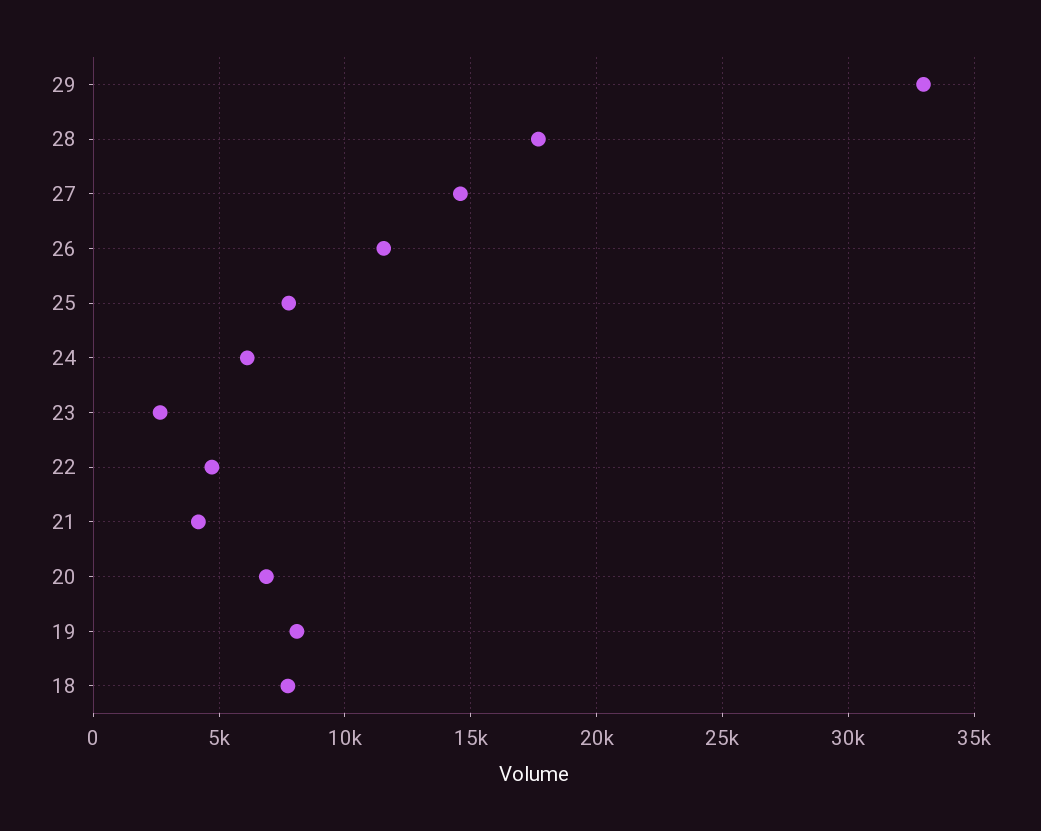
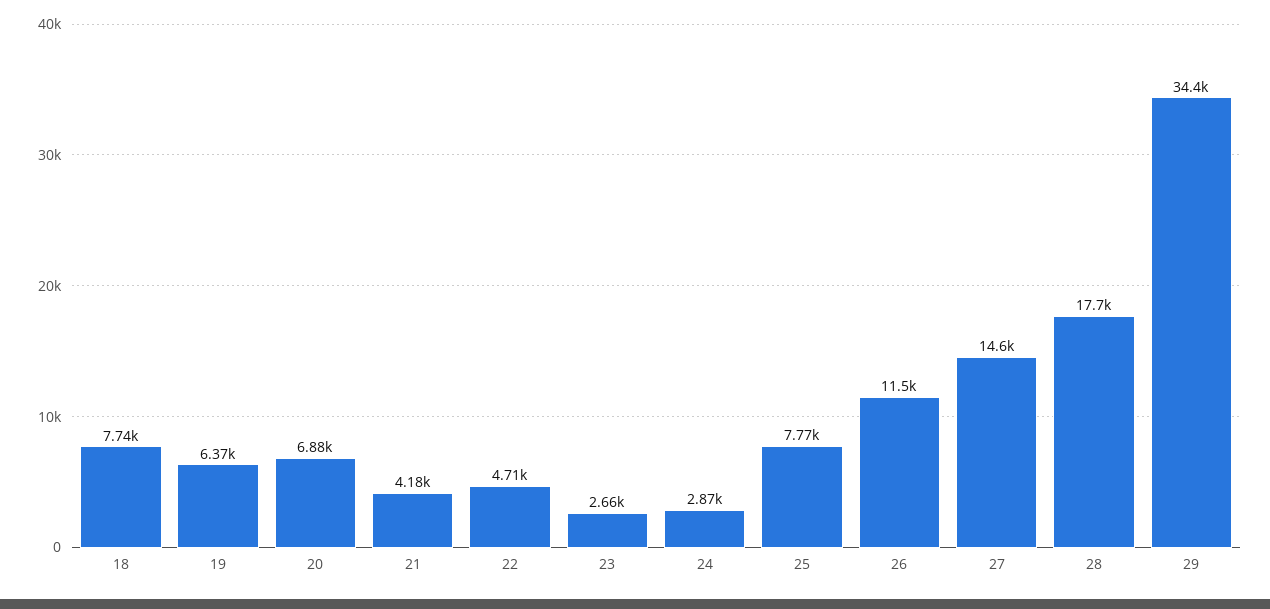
29: 33000 -> 34400
24: 6000 -> 2870
19: 8000 -> 6370

